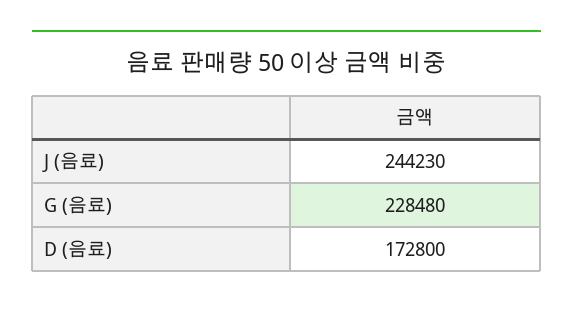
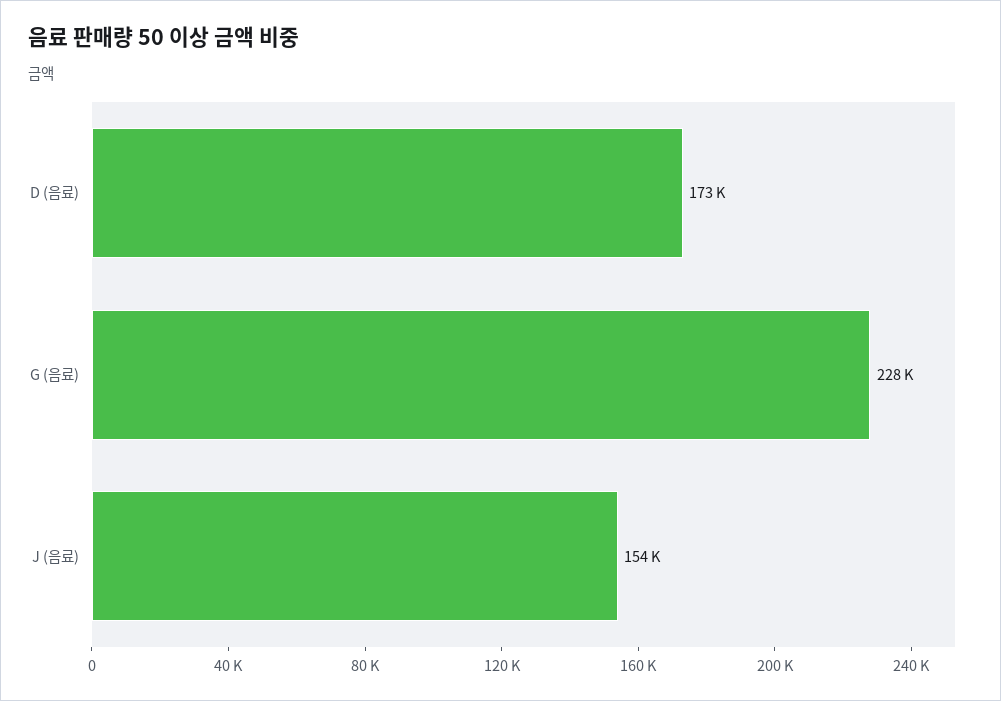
J (음료): 244230 -> 154000

